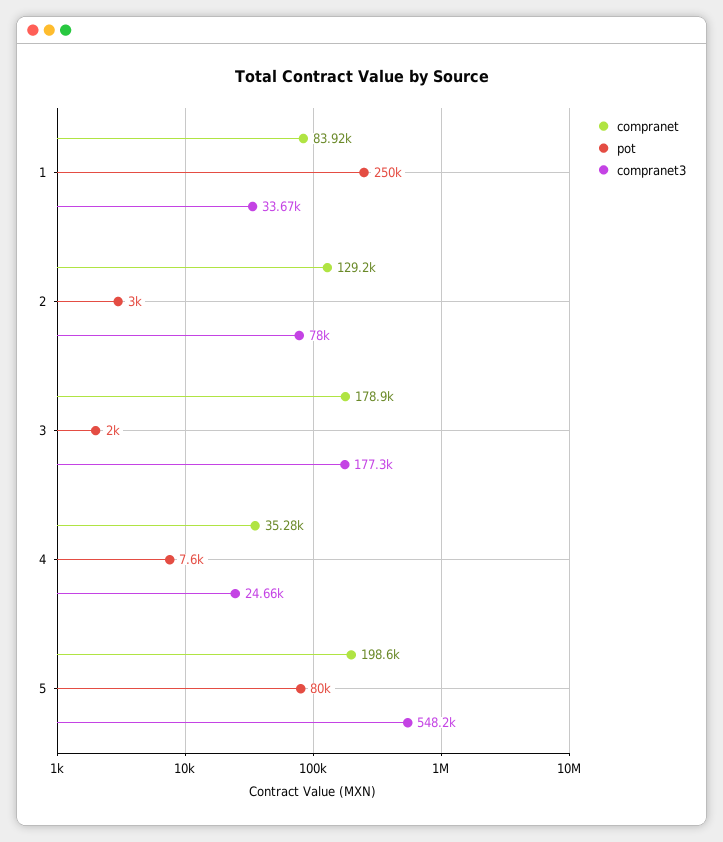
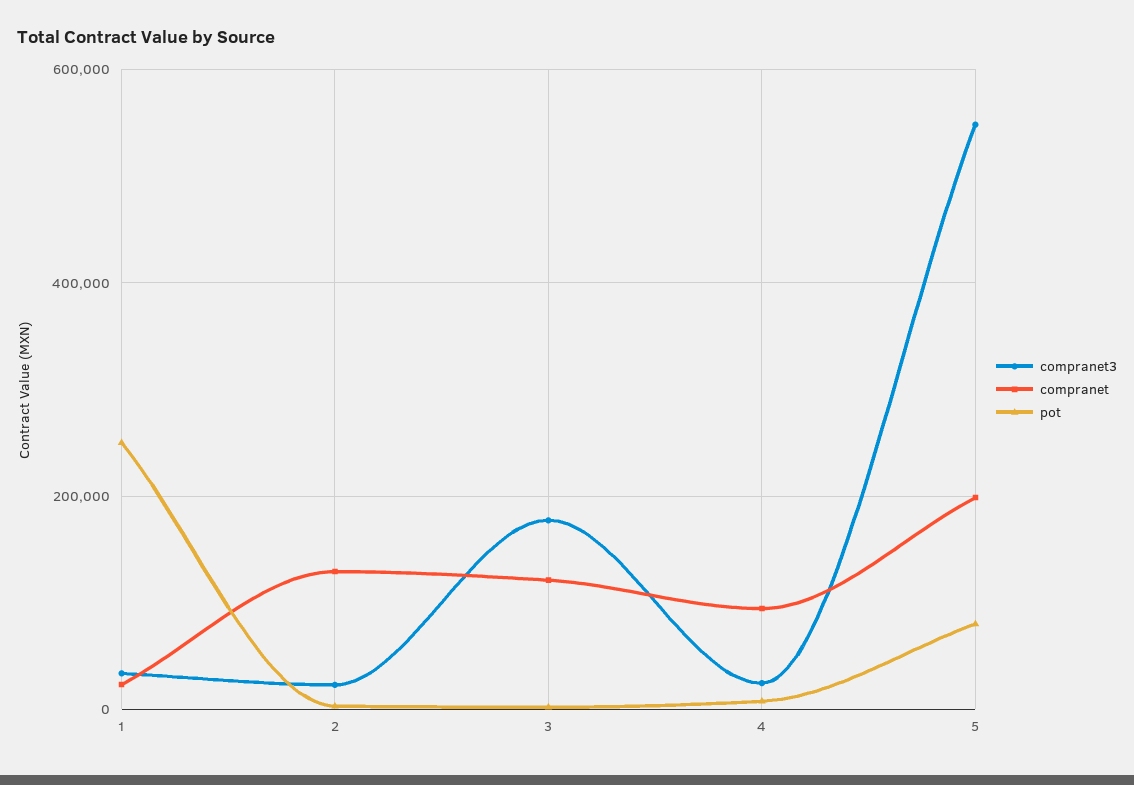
compranet, 1: 83920 -> 20000
compranet3, 2: 78000 -> 20000
compranet, 3: 178900 -> 120000
compranet, 4: 35280 -> 100000

